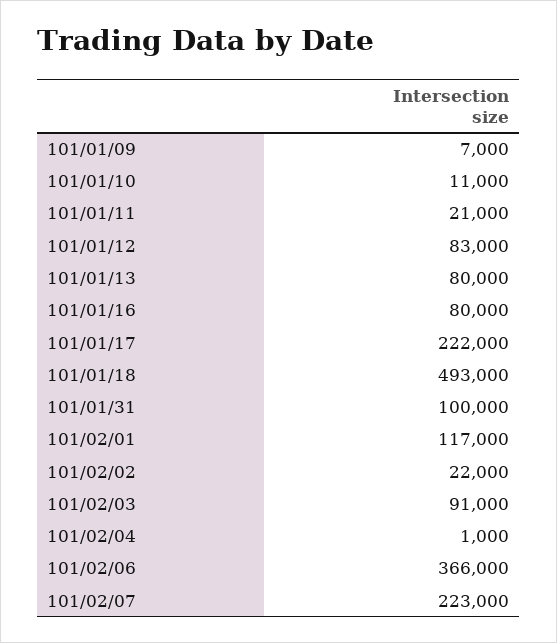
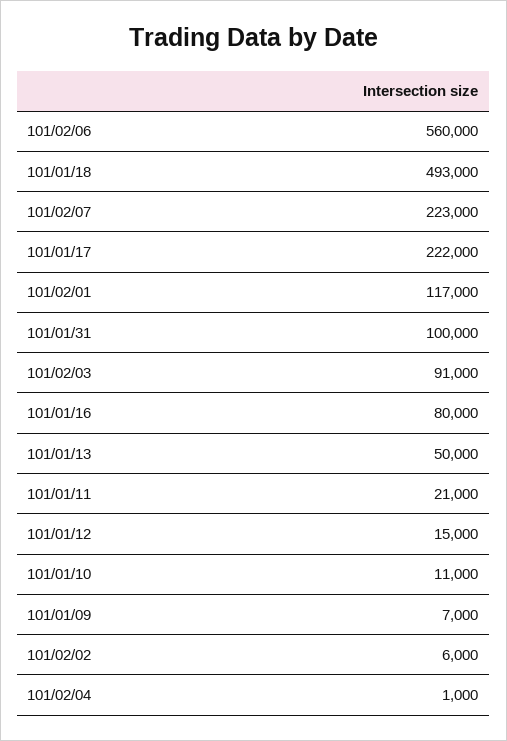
101/01/12: 83000 -> 15000
101/01/13: 80000 -> 50000
101/02/02: 22000 -> 6000
101/02/06: 366000 -> 560000

